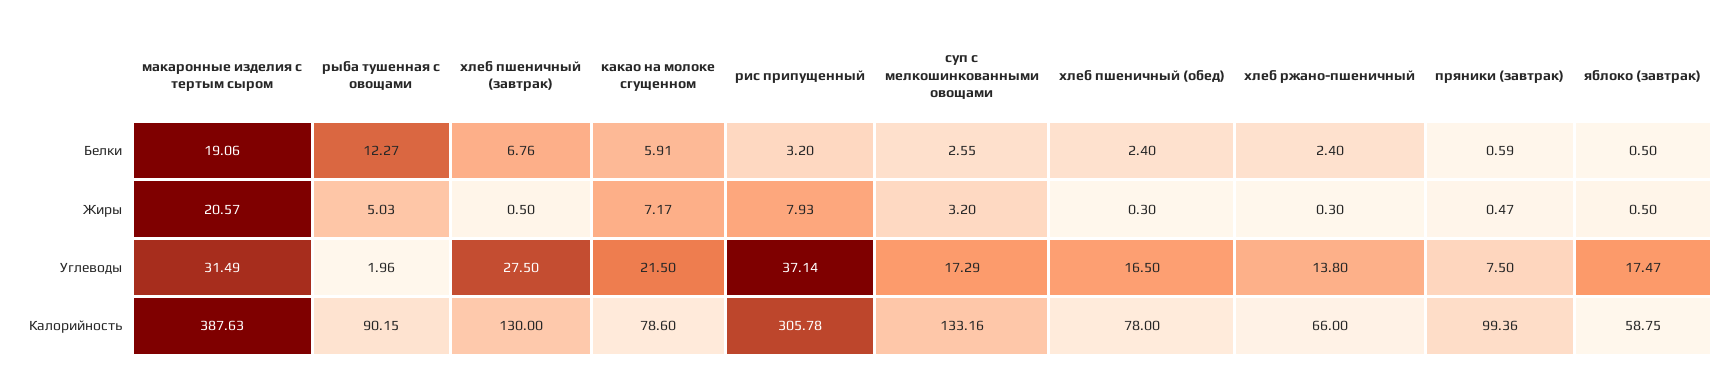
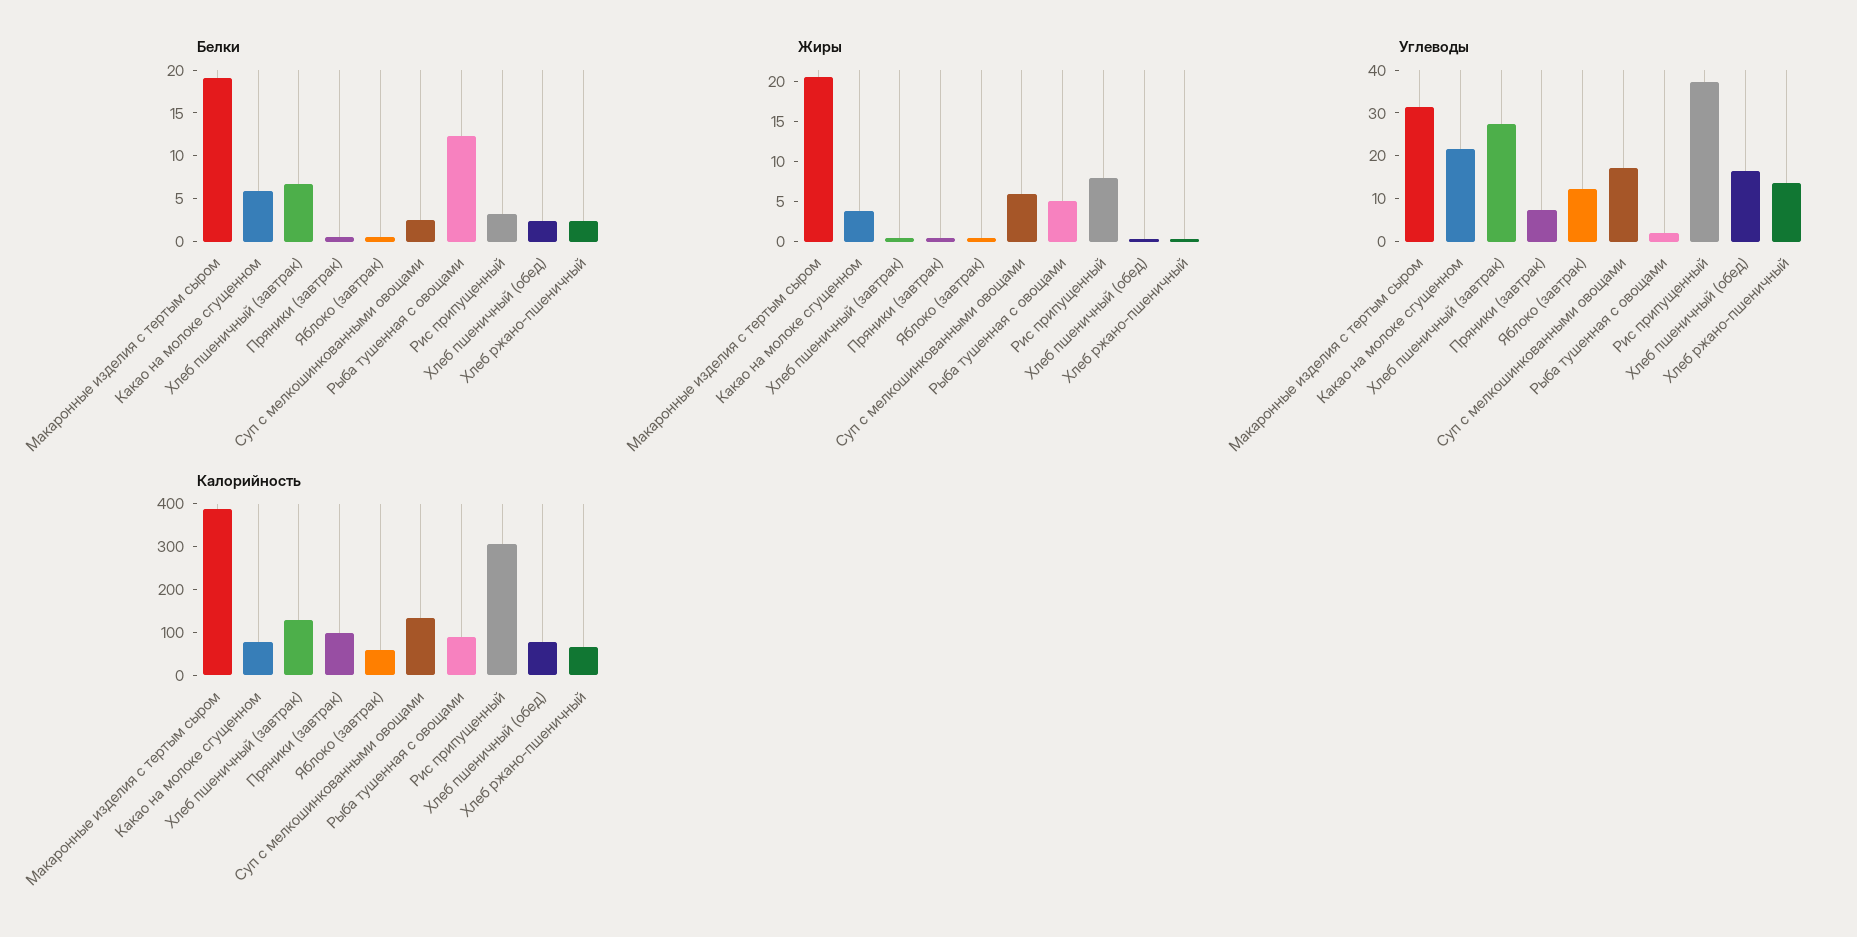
Жиры, какао на молоке сгущенном: 7.17 -> 4
Жиры, суп с мелкошинкованными овощами: 3.2 -> 6
Углеводы, яблоко (завтрак): 17.47 -> 12

